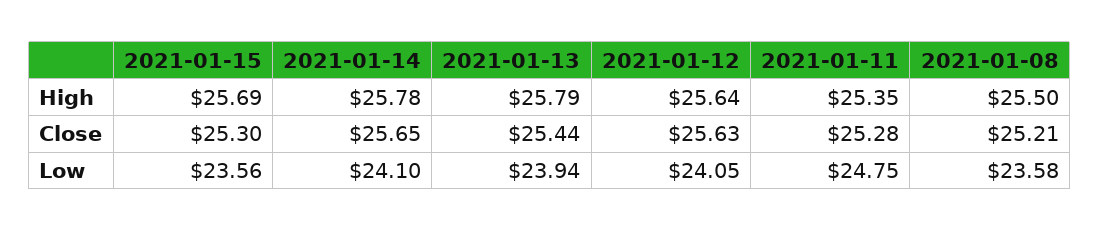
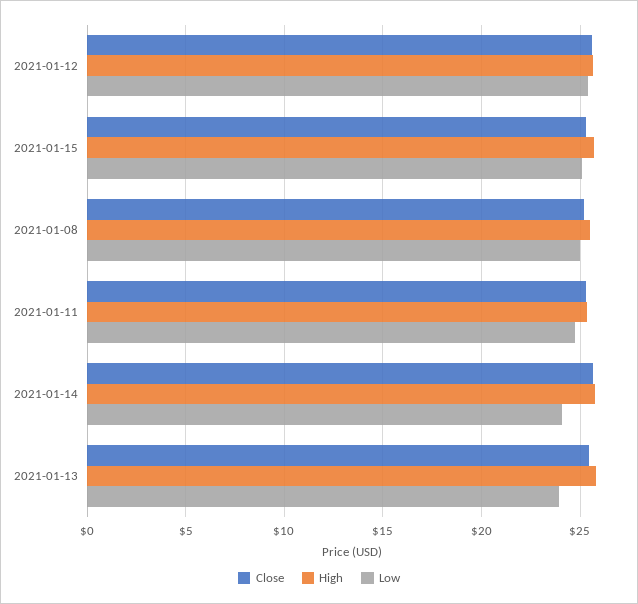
Low, 2021-01-15: 23.56 -> 25
Low, 2021-01-12: 24.05 -> 25.5
Low, 2021-01-08: 23.58 -> 25

